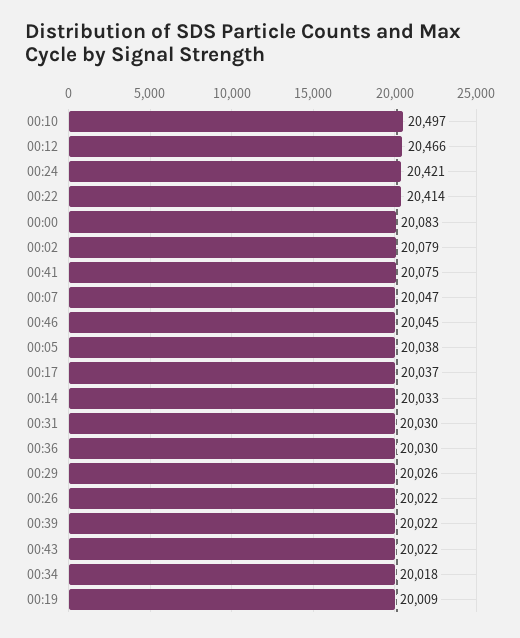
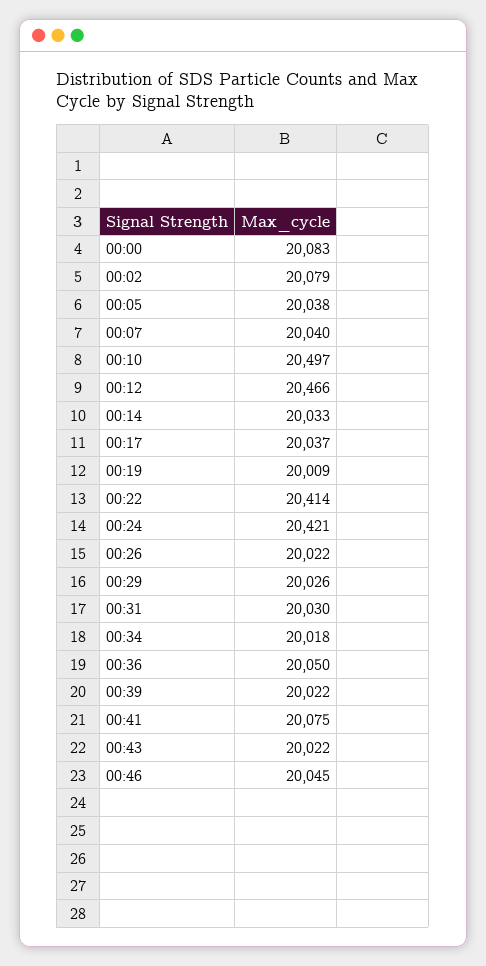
00:07: 20047 -> 20040
00:36: 20030 -> 20050

